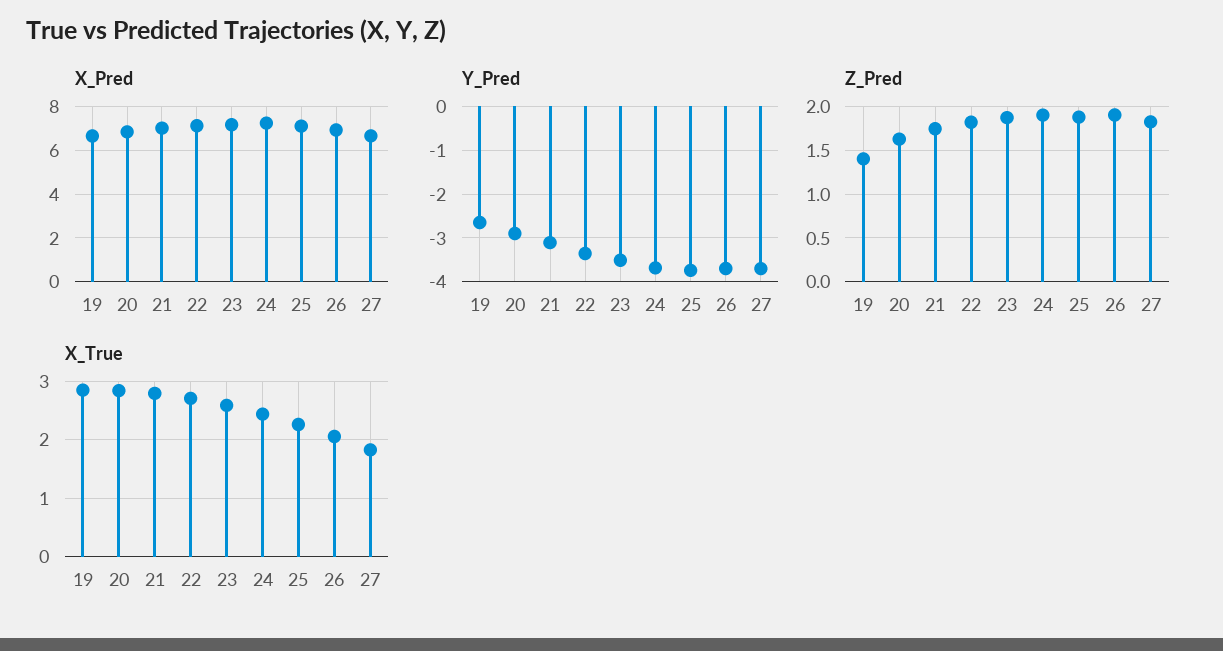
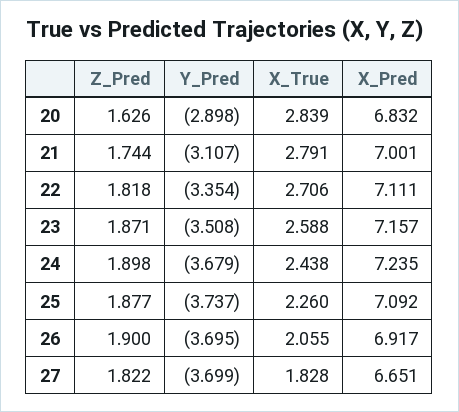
X_Pred, 19: 6.5 -> none
Y_Pred, 19: -2.6 -> none
Z_Pred, 19: 1.4 -> none
X_True, 19: 2.8 -> none

